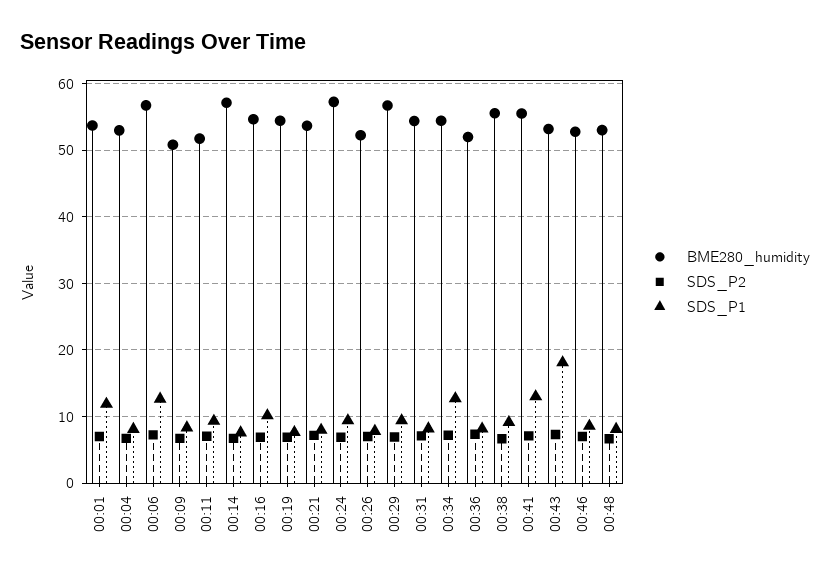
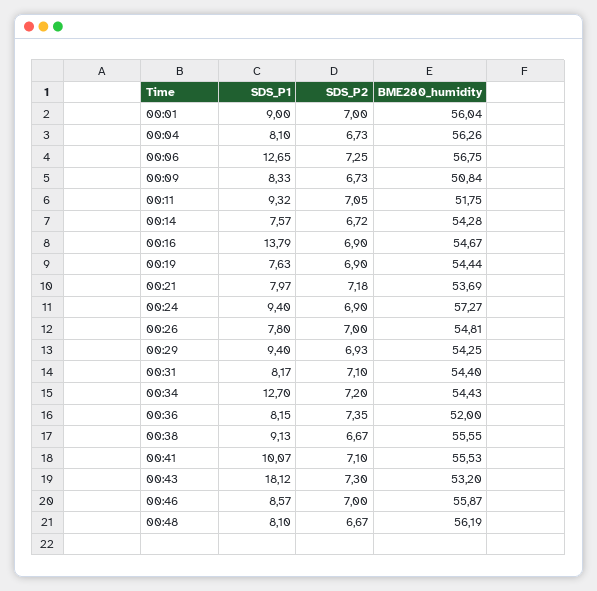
BME280_humidity, 00:01: 54 -> 56.04
SDS_P1, 00:01: 12 -> 9
BME280_humidity, 00:04: 53 -> 56.26
BME280_humidity, 00:14: 57 -> 54.28
SDS_P1, 00:16: 10 -> 13.79
BME280_humidity, 00:26: 52 -> 54.81
BME280_humidity, 00:29: 57 -> 54.25
SDS_P1, 00:41: 13 -> 10.07
BME280_humidity, 00:46: 53 -> 55.87
BME280_humidity, 00:48: 53 -> 56.19

